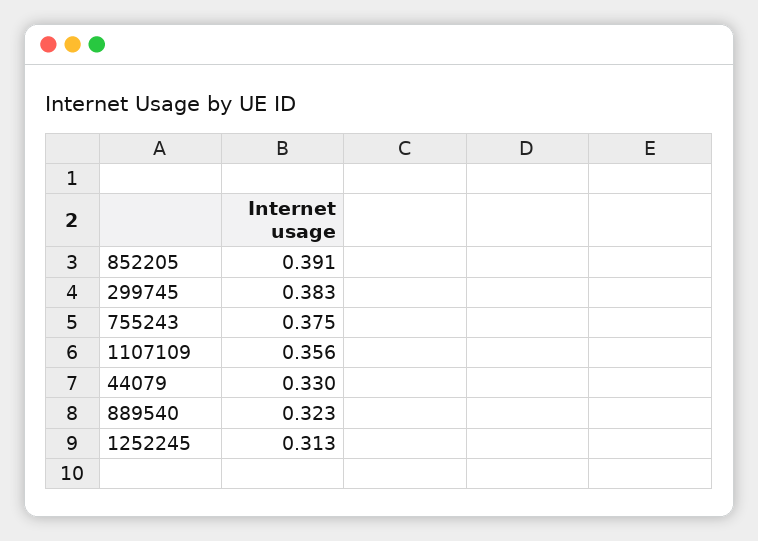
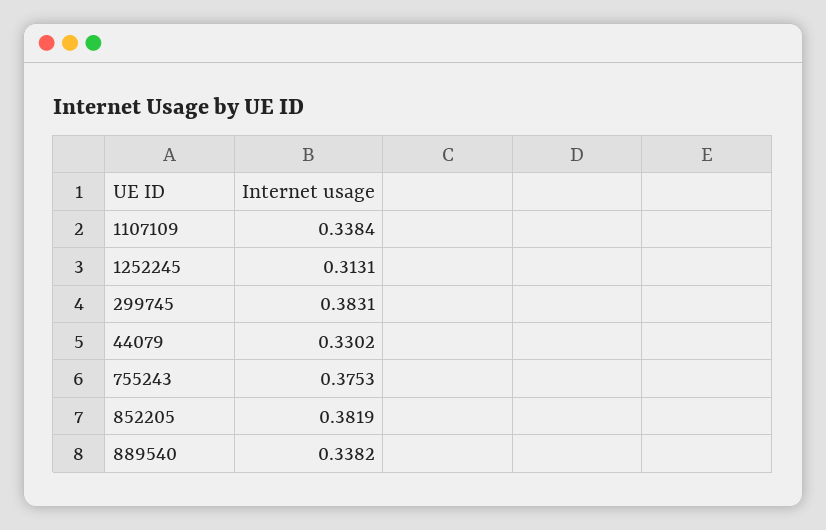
852205: 0.391 -> 0.3819
1107109: 0.356 -> 0.3384
889540: 0.323 -> 0.3382

